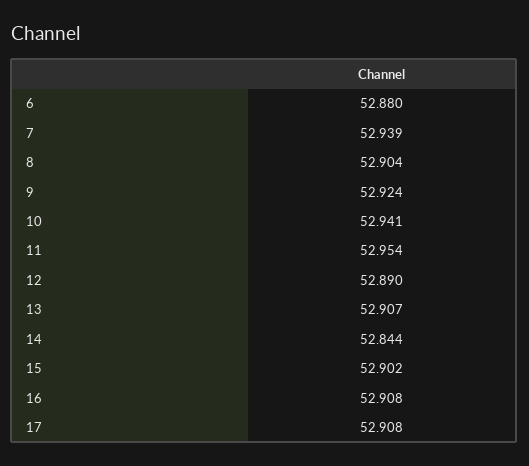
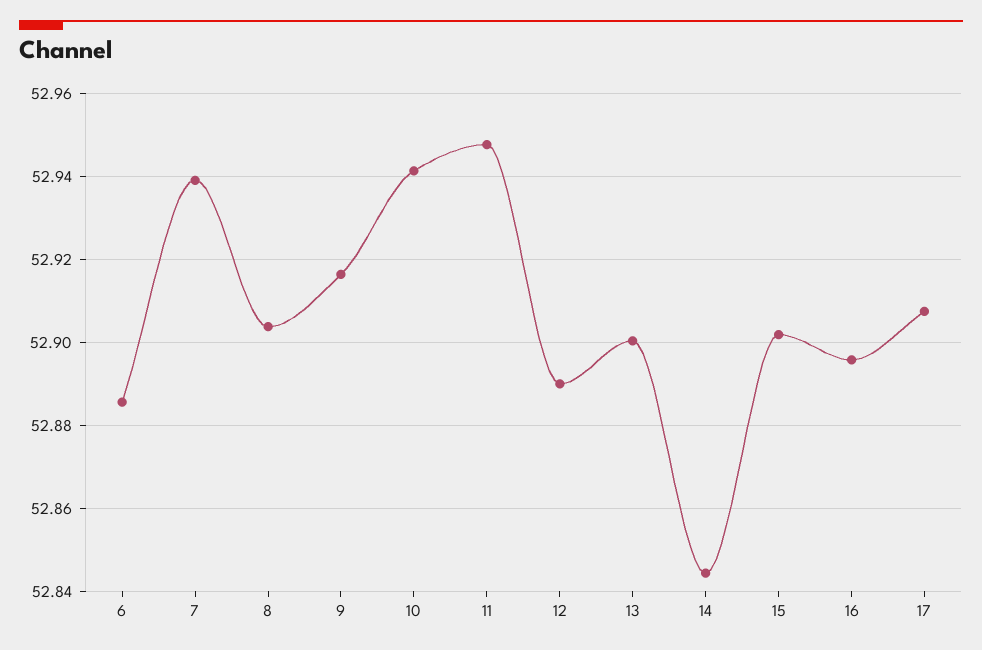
6: 52.88 -> 52.886
9: 52.924 -> 52.916
11: 52.954 -> 52.948
13: 52.907 -> 52.9
16: 52.908 -> 52.896

